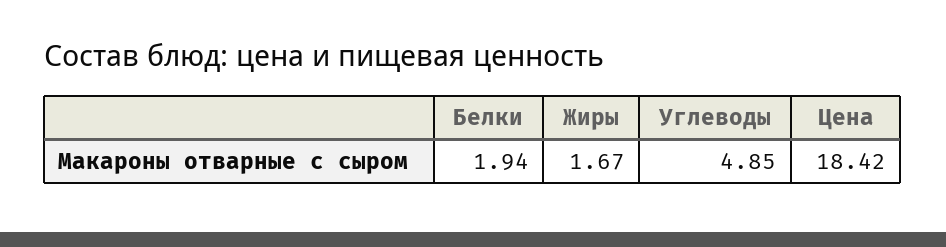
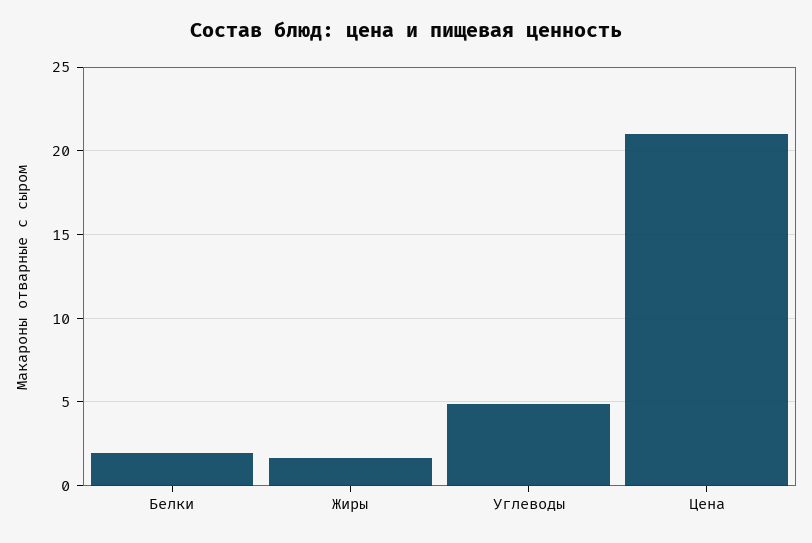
Цена: 18.42 -> 21

